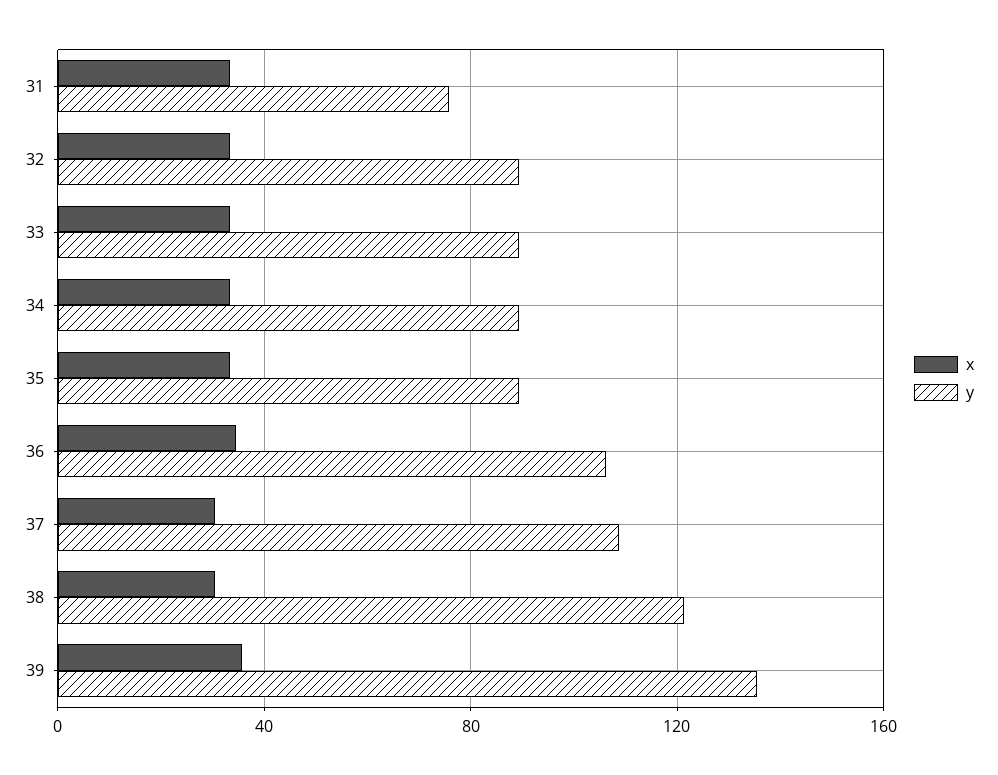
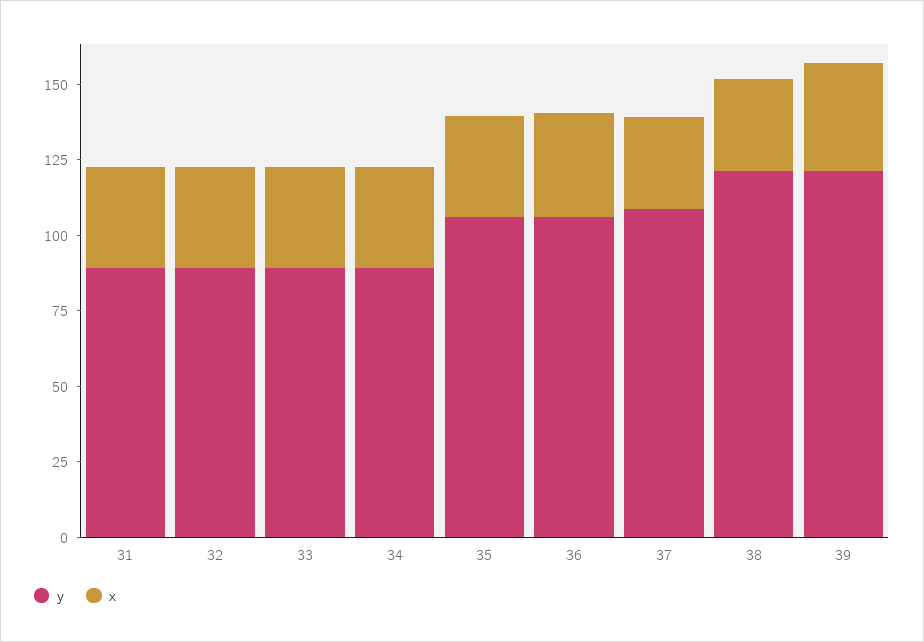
y, 31: 75 -> 90
y, 35: 90 -> 105
y, 39: 135 -> 120

